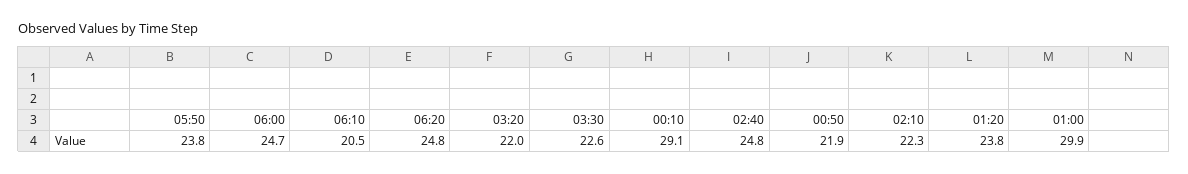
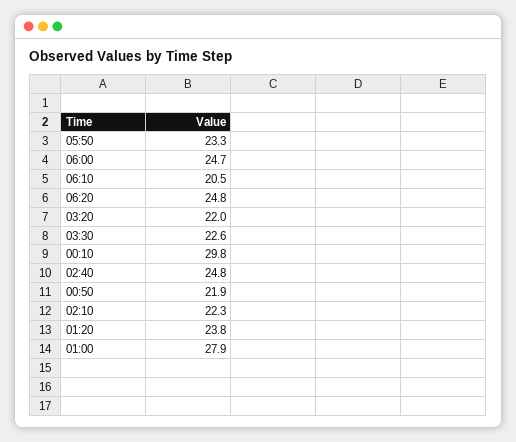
05:50: 23.8 -> 23.3
00:10: 29.1 -> 29.8
01:00: 29.9 -> 27.9

